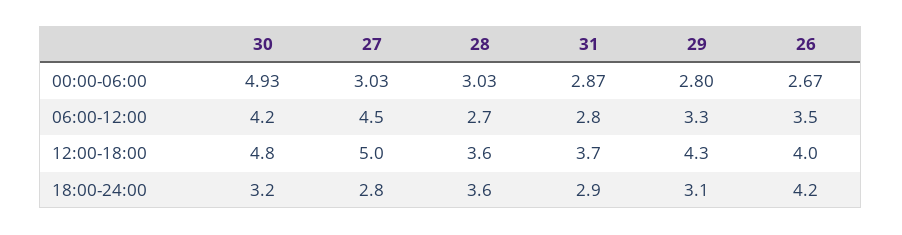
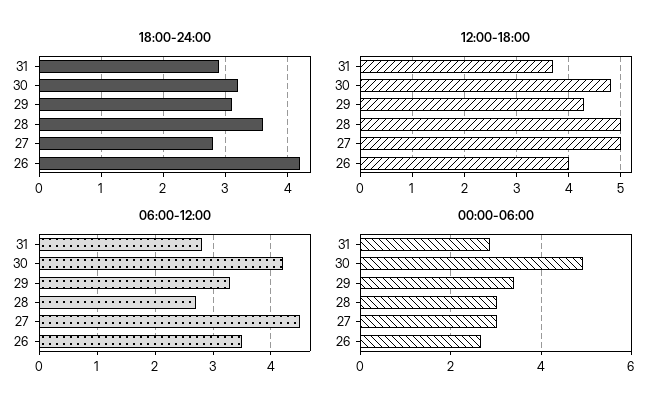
00:00-06:00, 29: 2.8 -> 3.4
12:00-18:00, 28: 3.6 -> 5

